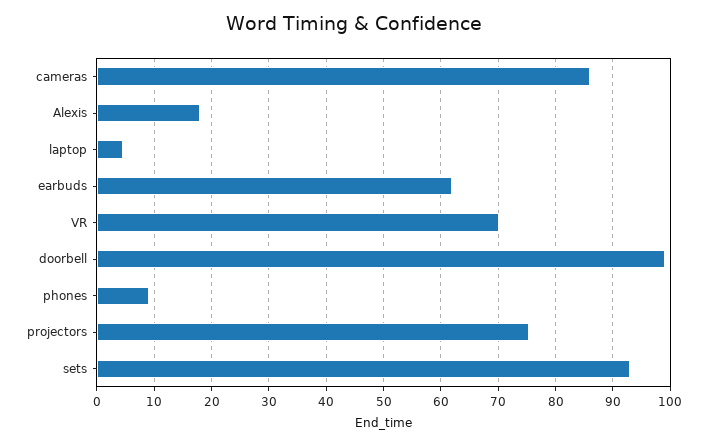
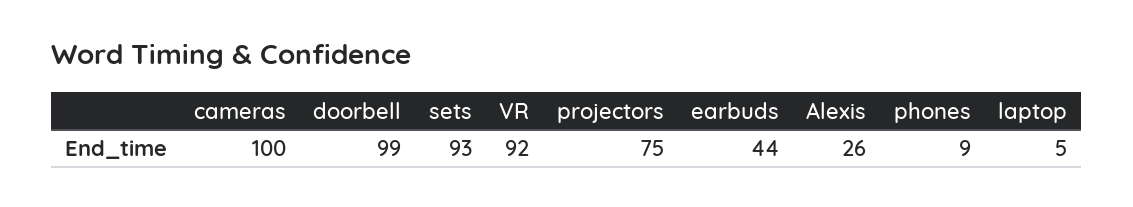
cameras: 86 -> 100
Alexis: 18 -> 26
earbuds: 62 -> 44
VR: 70 -> 92

